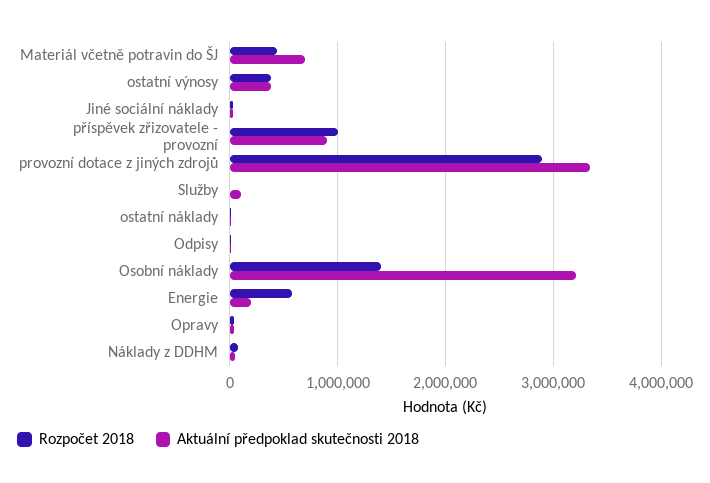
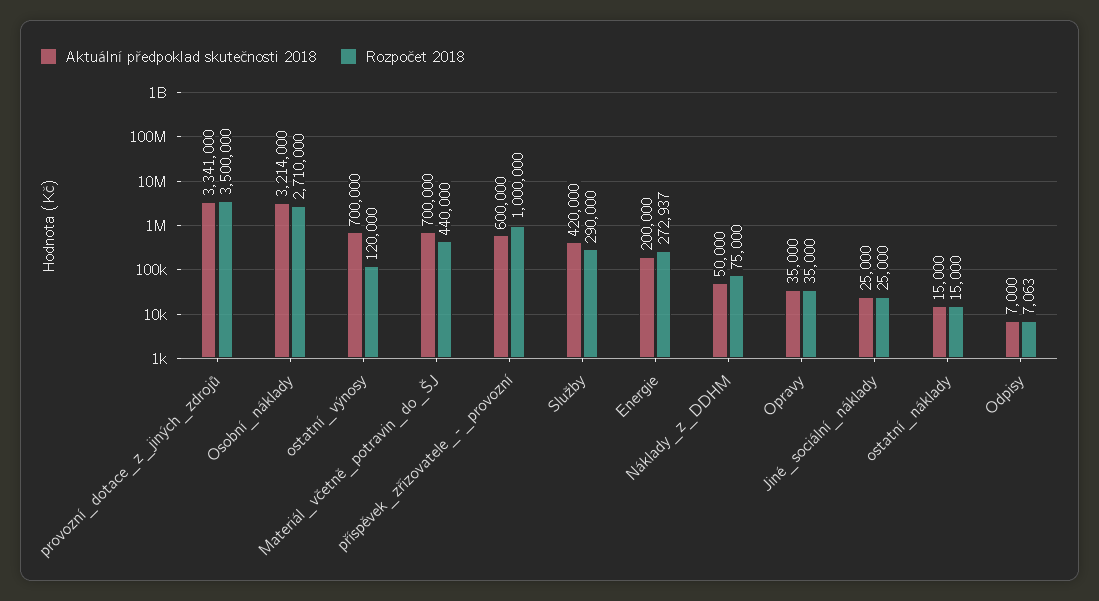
Rozpočet 2018, ostatní výnosy: 400000 -> 120000
Aktuální předpoklad skutečnosti 2018, ostatní výnosy: 400000 -> 700000
Aktuální předpoklad skutečnosti 2018, příspěvek zřizovatele - provozní: 900000 -> 600000
Rozpočet 2018, provozní dotace z jiných zdrojů: 2900000 -> 3500000
Rozpočet 2018, Služby: 0 -> 290000
Aktuální předpoklad skutečnosti 2018, Služby: 100000 -> 420000
Rozpočet 2018, Osobní náklady: 1400000 -> 2710000
Rozpočet 2018, Energie: 600000 -> 272937

